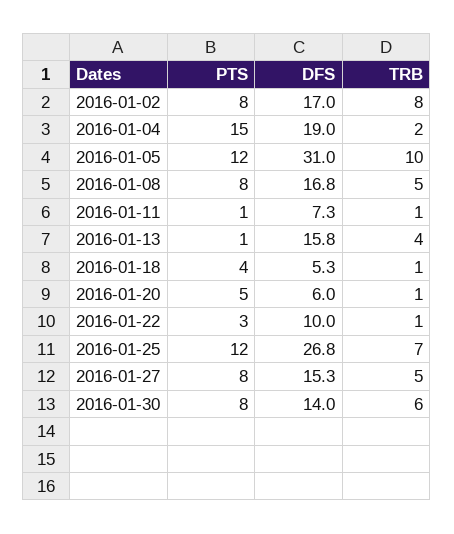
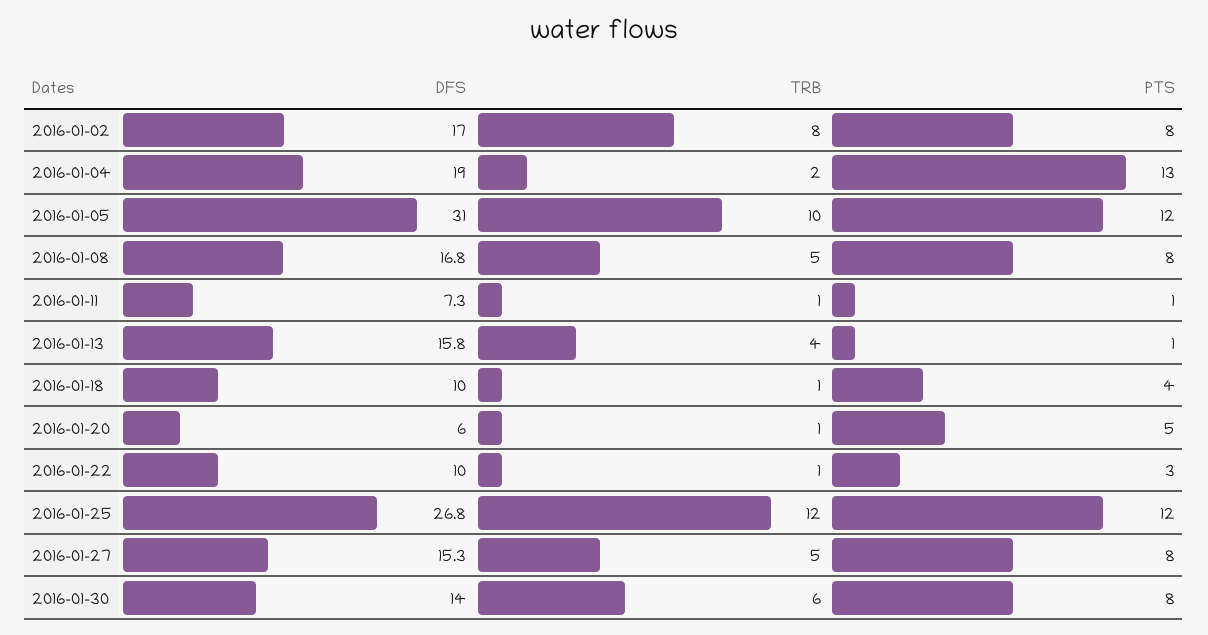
PTS, 2016-01-04: 15 -> 13
DFS, 2016-01-18: 5.3 -> 10
TRB, 2016-01-25: 7 -> 12

